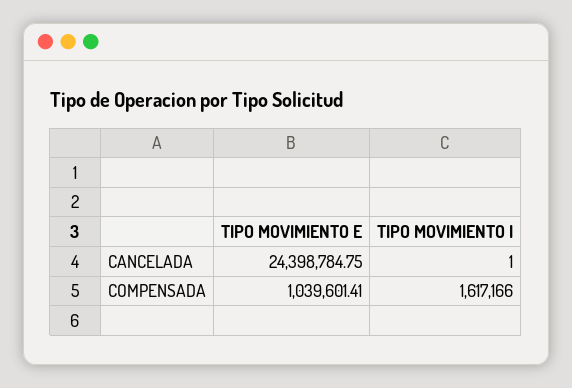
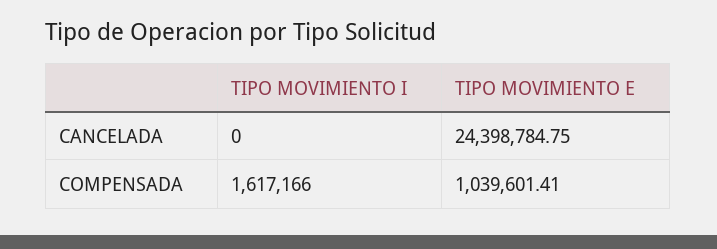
TIPO MOVIMIENTO I, CANCELADA: 1 -> 0

